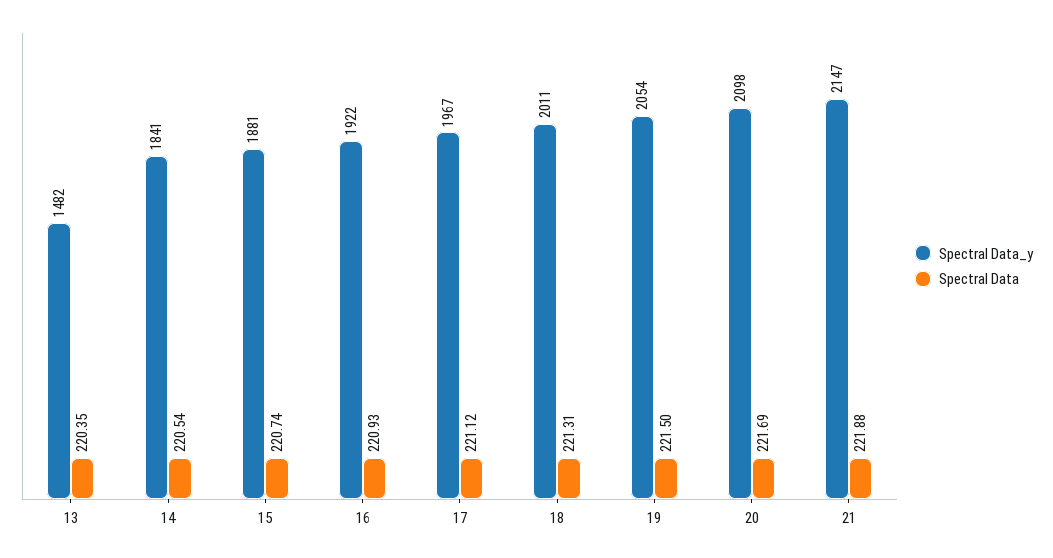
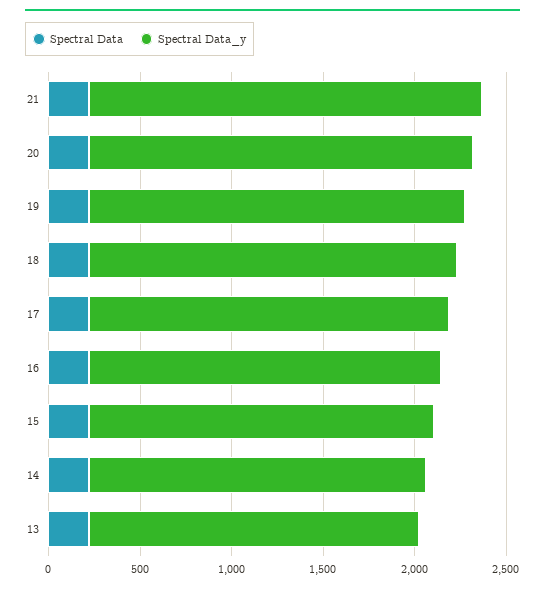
Spectral Data_y, 13: 1482 -> 1800

